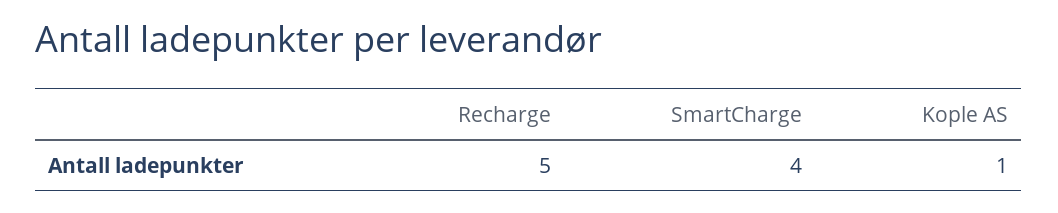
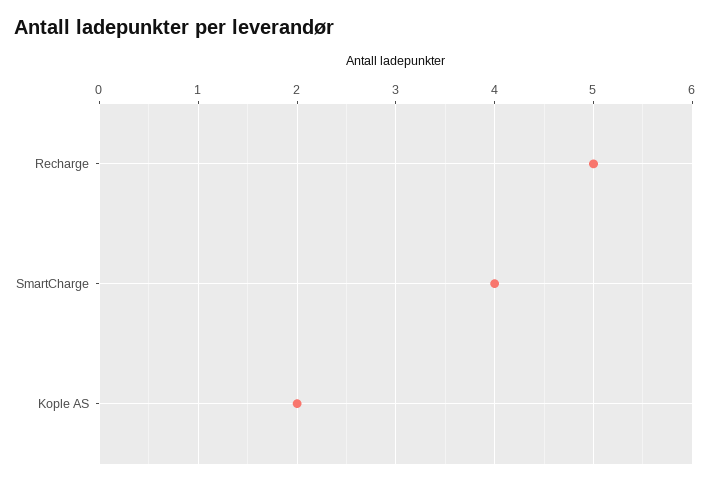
Kople AS: 1 -> 2

